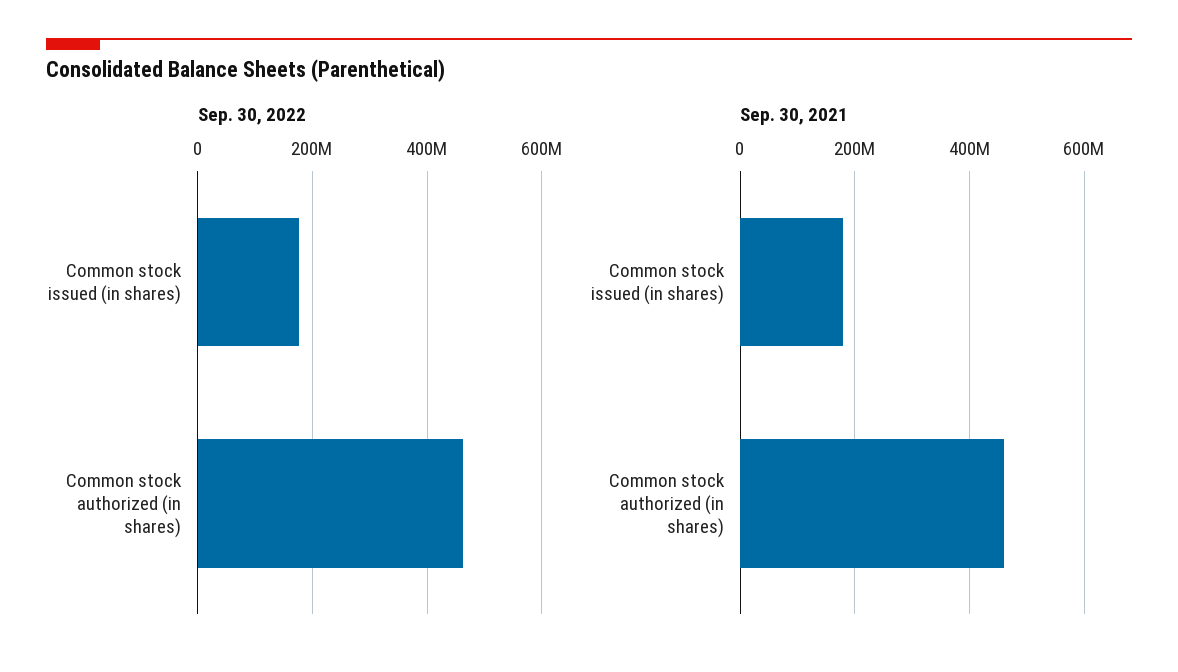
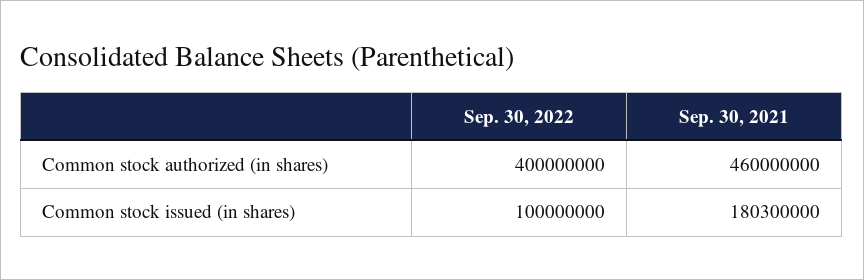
Sep. 30, 2022, Common stock issued (in shares): 180000000 -> 100000000
Sep. 30, 2022, Common stock authorized (in shares): 460000000 -> 400000000

